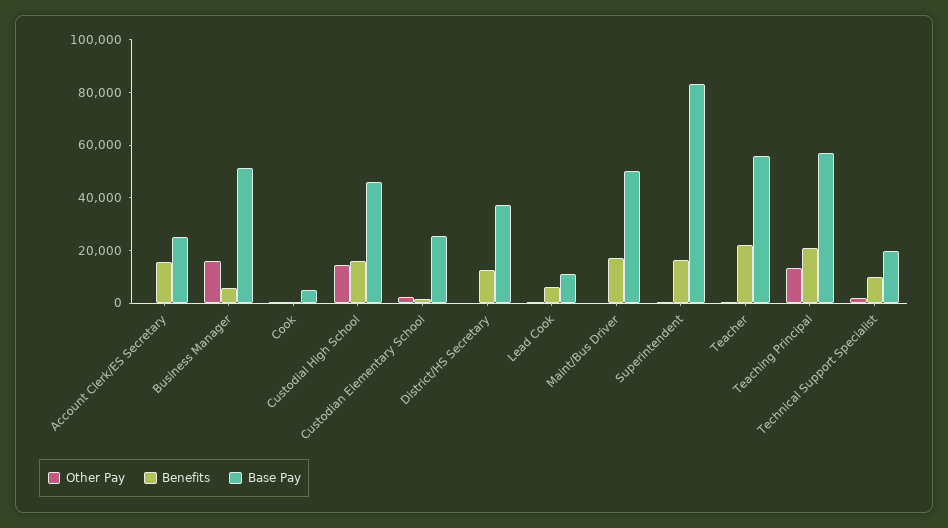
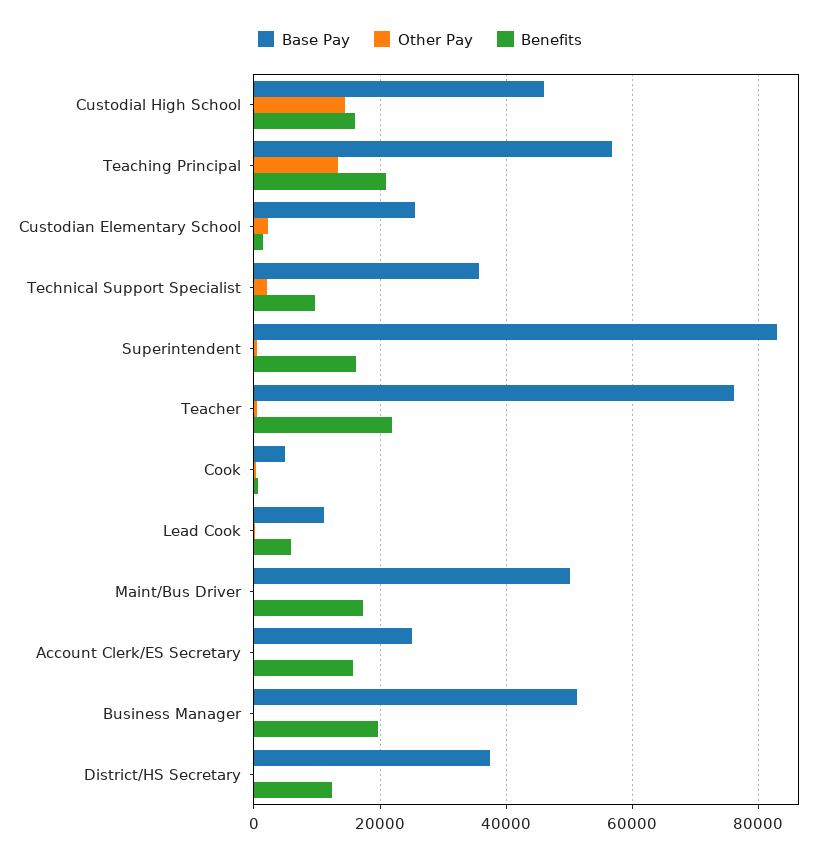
Other Pay, Business Manager: 15000 -> 0
Benefits, Business Manager: 5000 -> 20000
Base Pay, Teacher: 55000 -> 76000
Base Pay, Technical Support Specialist: 20000 -> 36000

